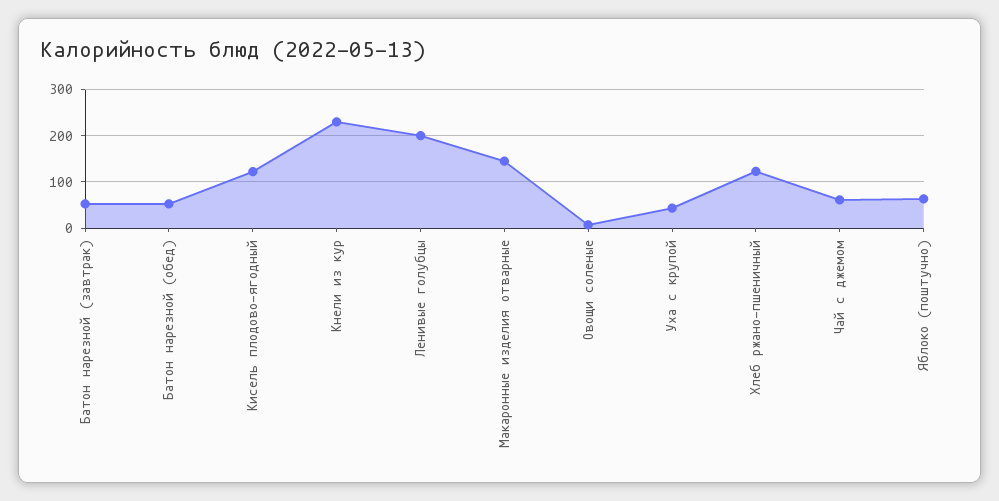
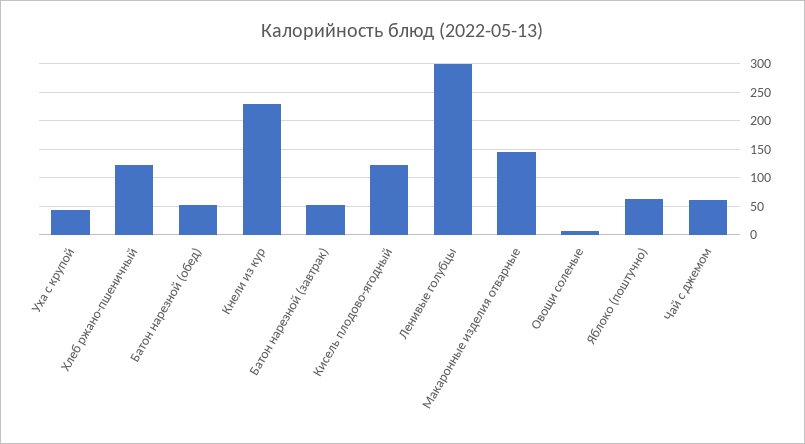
Ленивые голубцы: 200 -> 300

